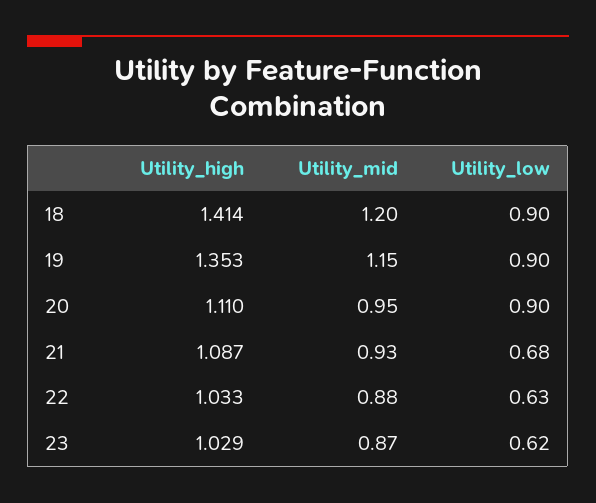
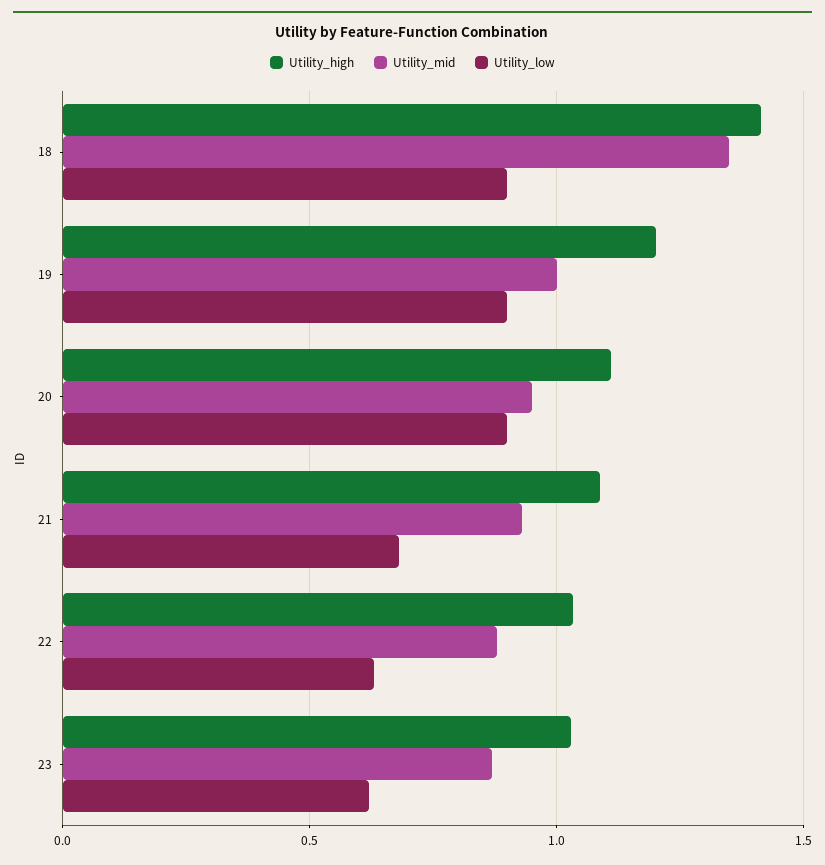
Utility_mid, 18: 1.2 -> 1.35
Utility_high, 19: 1.353 -> 1.2
Utility_mid, 19: 1.15 -> 1

